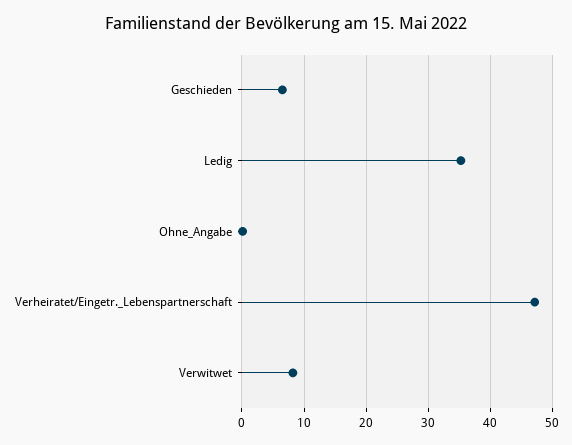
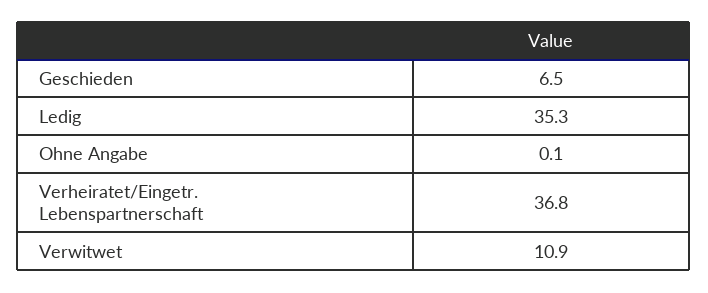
Verheiratet/Eingetr._Lebenspartnerschaft: 47 -> 36.8
Verwitwet: 8 -> 10.9

